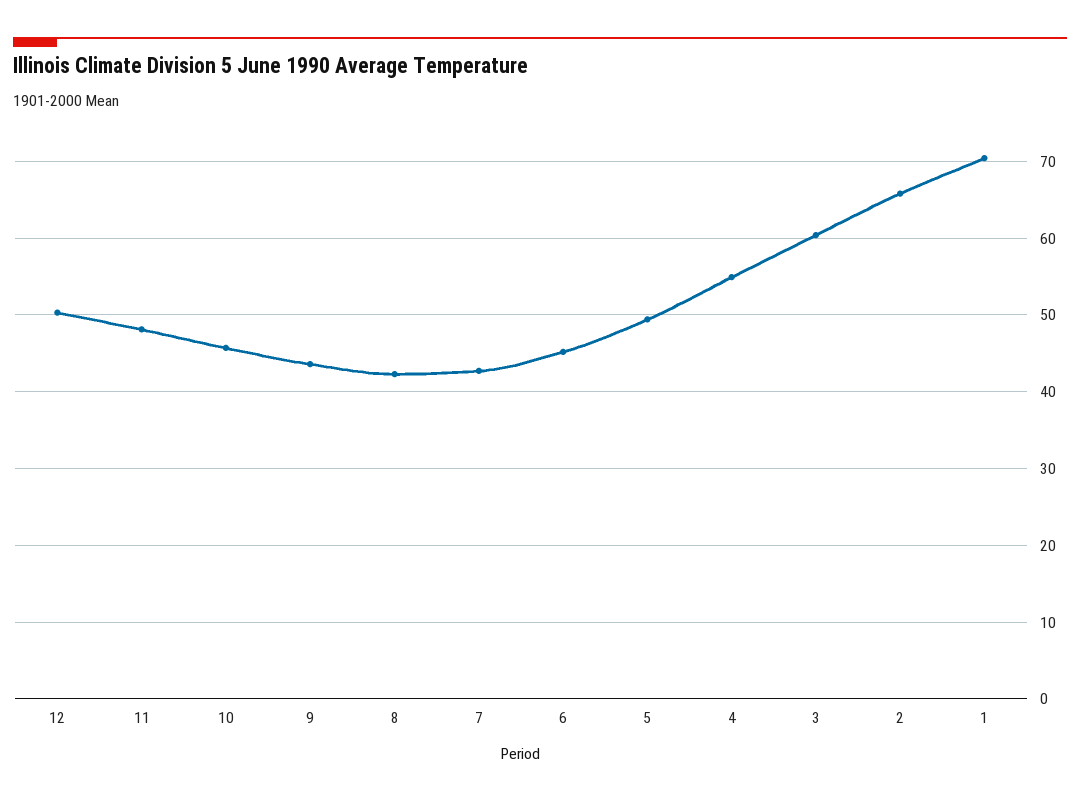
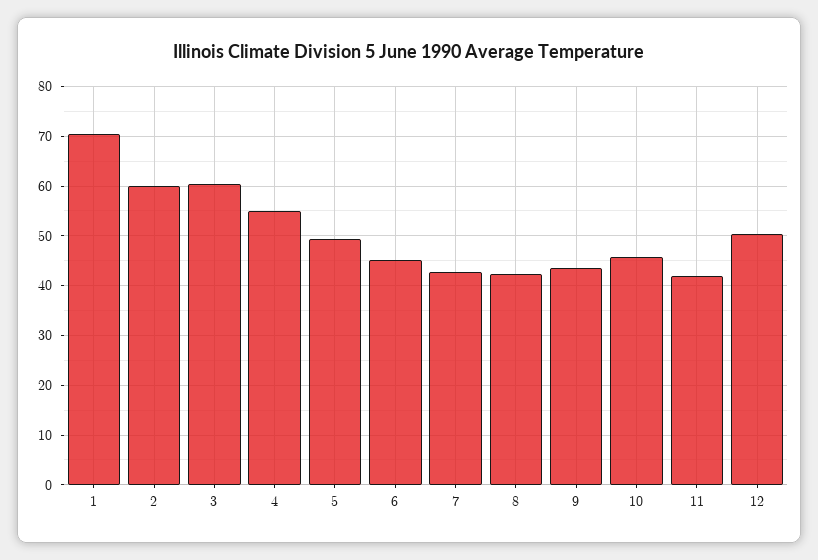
11: 48 -> 42
2: 66 -> 60

